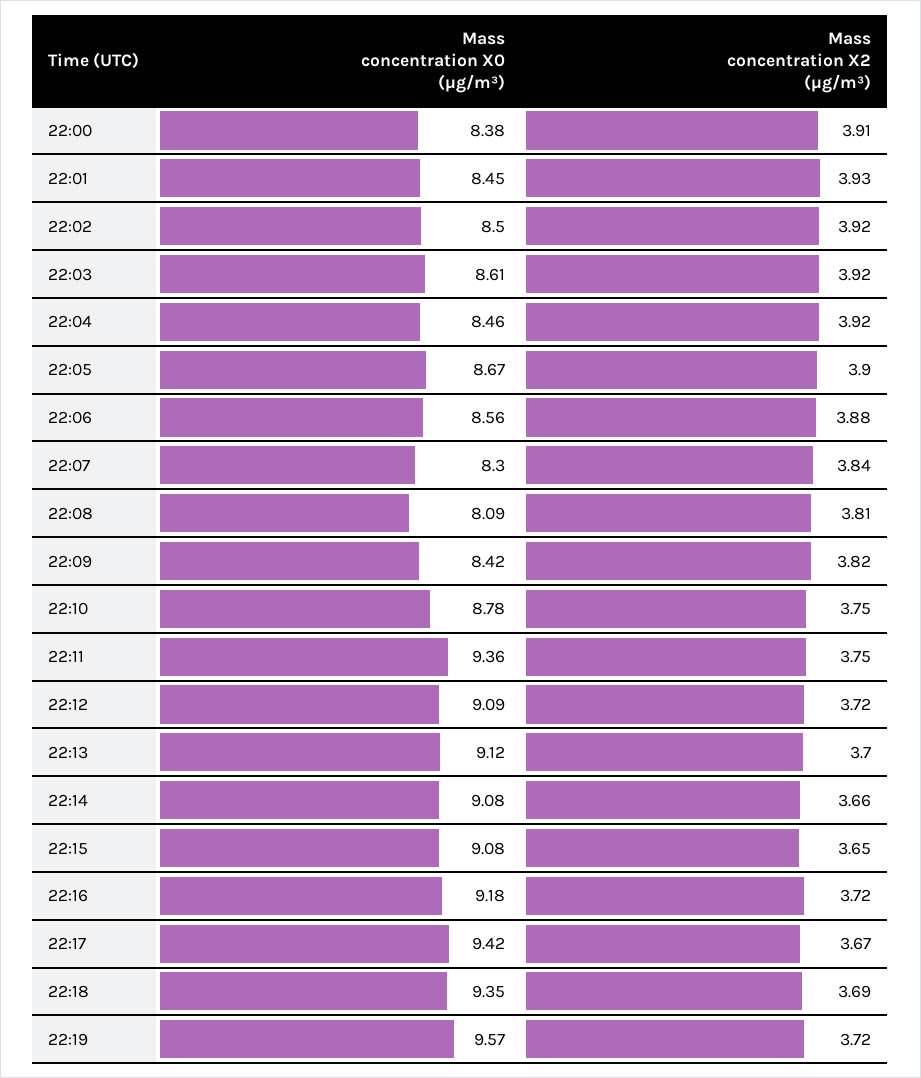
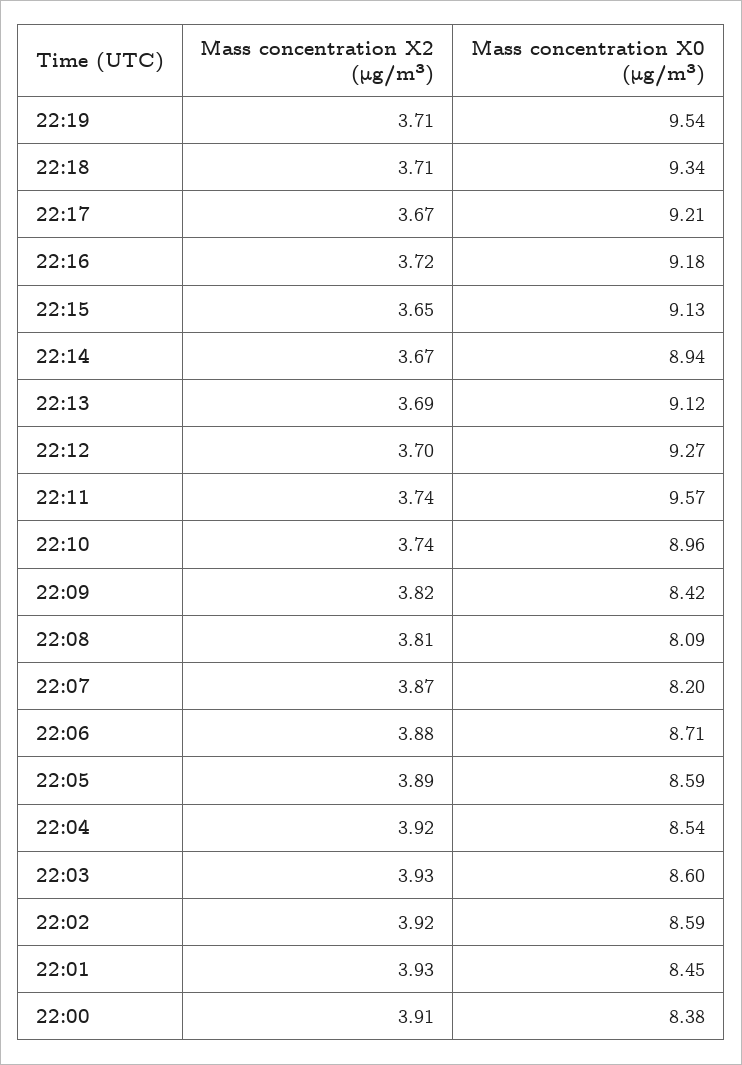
Mass concentration X0 (μg/m³), 22:02: 8.5 -> 8.59
Mass concentration X0 (μg/m³), 22:03: 8.61 -> 8.6
Mass concentration X2 (μg/m³), 22:03: 3.92 -> 3.93
Mass concentration X0 (μg/m³), 22:04: 8.46 -> 8.54
Mass concentration X0 (μg/m³), 22:05: 8.67 -> 8.59
Mass concentration X2 (μg/m³), 22:05: 3.9 -> 3.89
Mass concentration X0 (μg/m³), 22:06: 8.56 -> 8.71
Mass concentration X0 (μg/m³), 22:07: 8.3 -> 8.2
Mass concentration X2 (μg/m³), 22:07: 3.84 -> 3.87
Mass concentration X0 (μg/m³), 22:10: 8.78 -> 8.96
Mass concentration X2 (μg/m³), 22:10: 3.75 -> 3.74
Mass concentration X0 (μg/m³), 22:11: 9.36 -> 9.57
Mass concentration X2 (μg/m³), 22:11: 3.75 -> 3.74
Mass concentration X0 (μg/m³), 22:12: 9.09 -> 9.27
Mass concentration X2 (μg/m³), 22:12: 3.72 -> 3.7
Mass concentration X2 (μg/m³), 22:13: 3.7 -> 3.69
Mass concentration X0 (μg/m³), 22:14: 9.08 -> 8.94
Mass concentration X2 (μg/m³), 22:14: 3.66 -> 3.67
Mass concentration X0 (μg/m³), 22:15: 9.08 -> 9.13
Mass concentration X0 (μg/m³), 22:17: 9.42 -> 9.21
Mass concentration X0 (μg/m³), 22:18: 9.35 -> 9.34
Mass concentration X2 (μg/m³), 22:18: 3.69 -> 3.71
Mass concentration X0 (μg/m³), 22:19: 9.57 -> 9.54
Mass concentration X2 (μg/m³), 22:19: 3.72 -> 3.71

